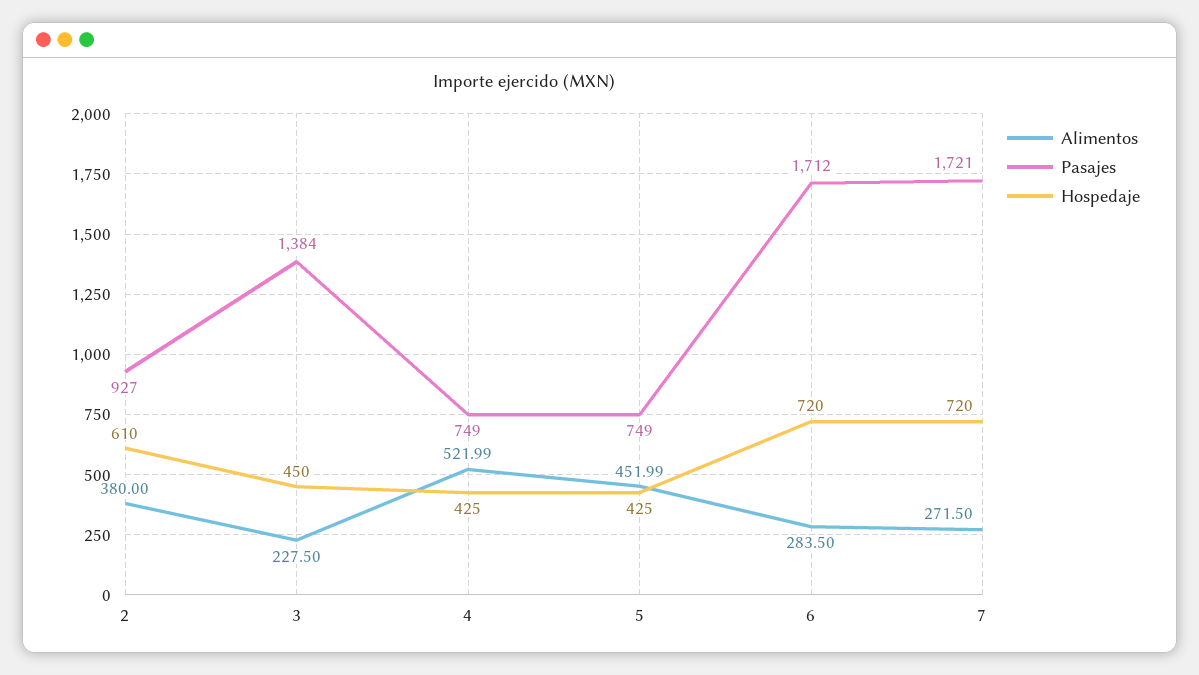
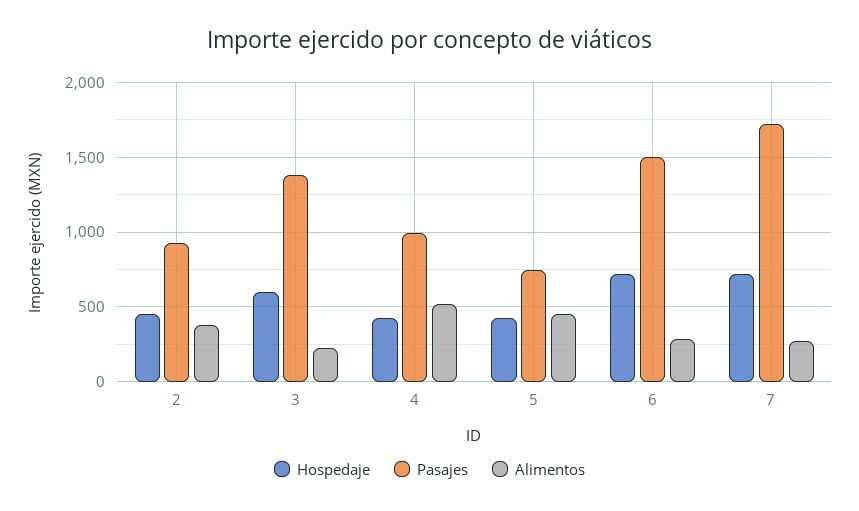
Hospedaje, 2: 610 -> 450
Hospedaje, 3: 450 -> 600
Pasajes, 4: 749 -> 1000
Pasajes, 6: 1712 -> 1500

